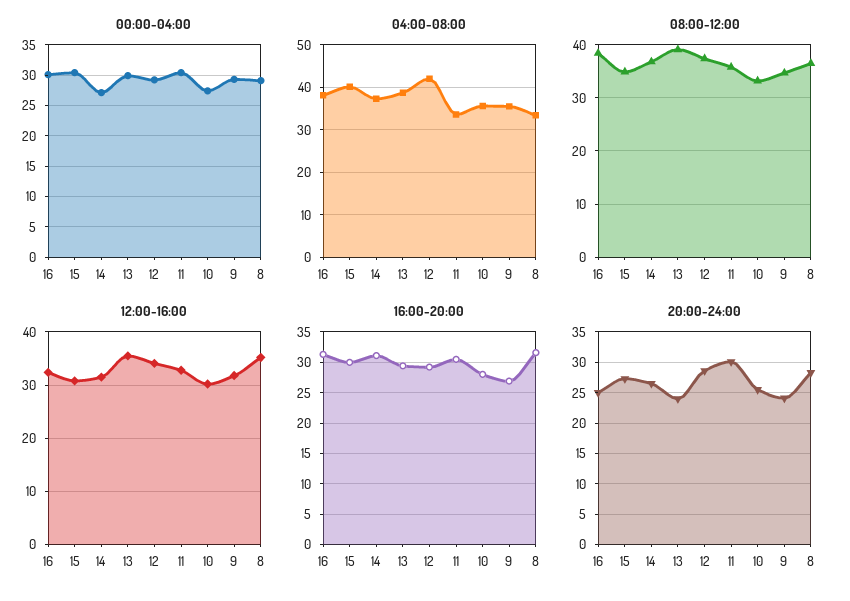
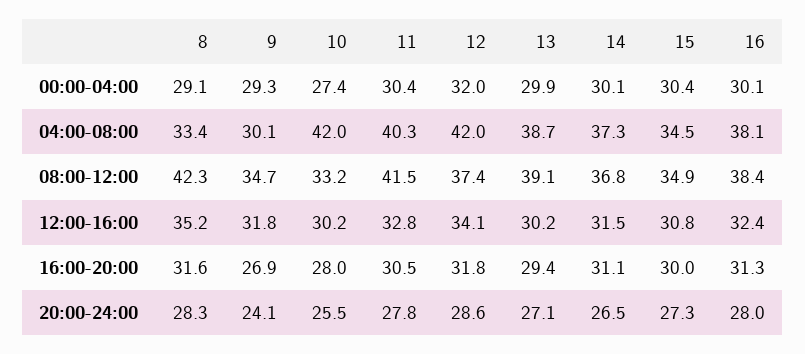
00:00-04:00, 14: 27 -> 30.1
00:00-04:00, 12: 29 -> 32
04:00-08:00, 15: 40 -> 34.5
04:00-08:00, 11: 34 -> 40.3
04:00-08:00, 10: 36 -> 42
04:00-08:00, 9: 36 -> 30.1
08:00-12:00, 11: 36 -> 41.5
08:00-12:00, 8: 36 -> 42.3
12:00-16:00, 13: 36 -> 30.2
16:00-20:00, 12: 29 -> 31.8
20:00-24:00, 16: 25 -> 28
20:00-24:00, 13: 24 -> 27.1
20:00-24:00, 11: 30 -> 27.8

